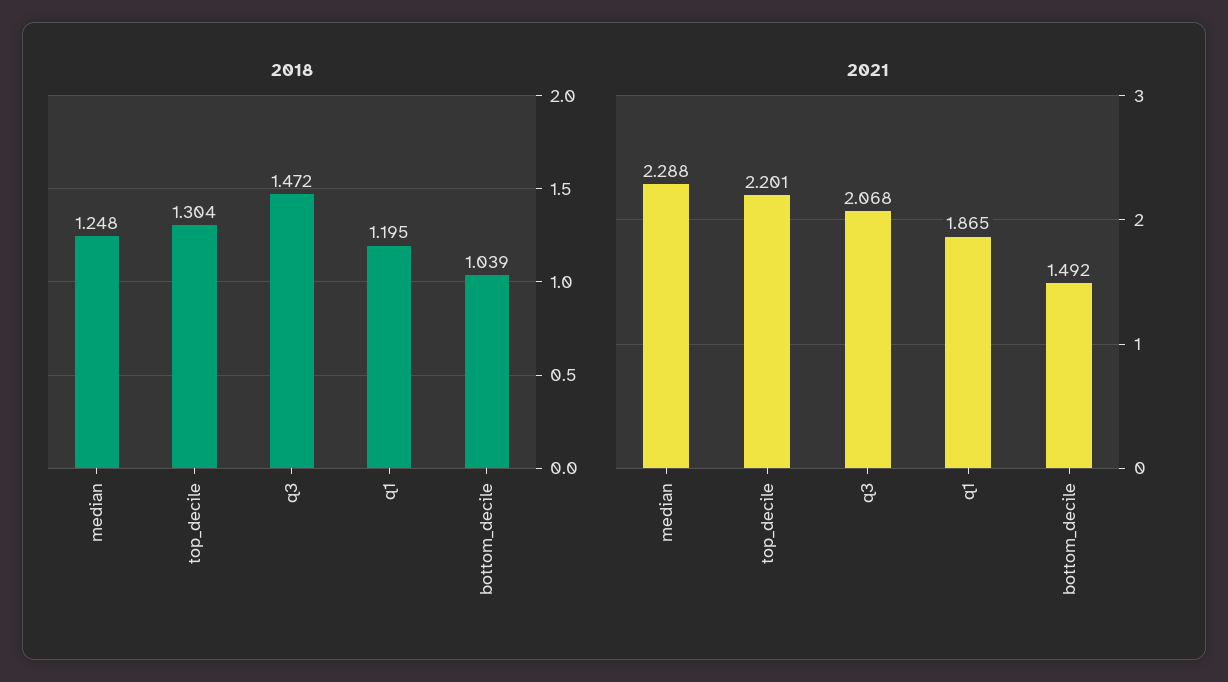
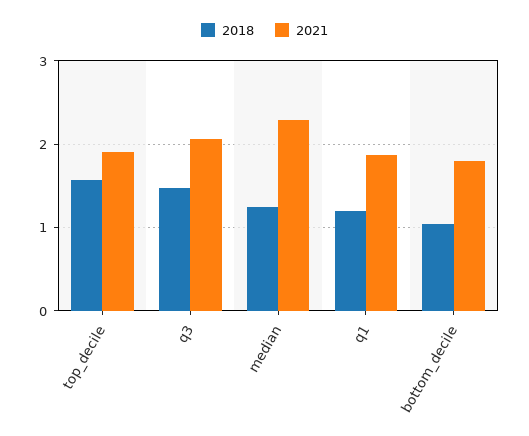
2018, top_decile: 1.304 -> 1.6
2021, top_decile: 2.201 -> 1.9
2021, bottom_decile: 1.492 -> 1.8

